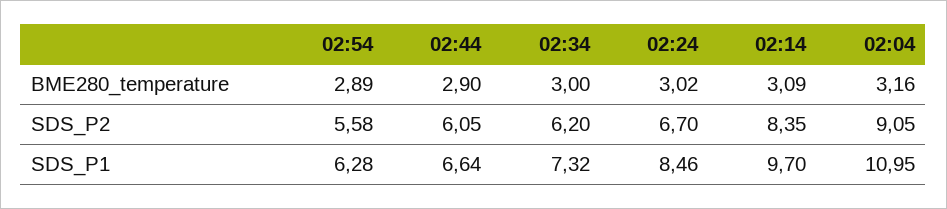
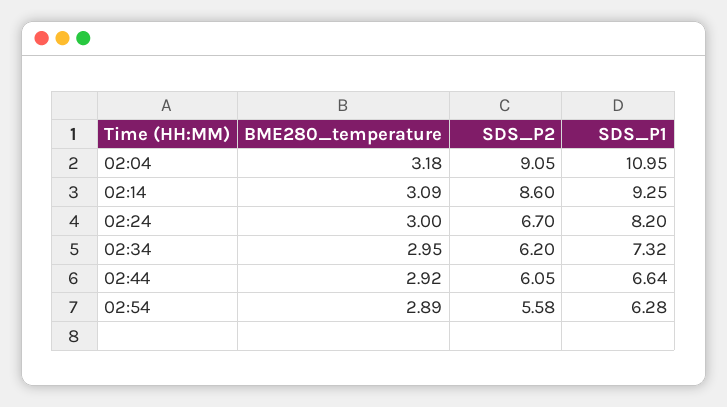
02:44, BME280_temperature: 2.9 -> 2.92
02:34, BME280_temperature: 3 -> 2.95
02:24, BME280_temperature: 3.02 -> 3
02:04, BME280_temperature: 3.16 -> 3.18
02:14, SDS_P2: 8.35 -> 8.6
02:24, SDS_P1: 8.46 -> 8.2
02:14, SDS_P1: 9.7 -> 9.25

